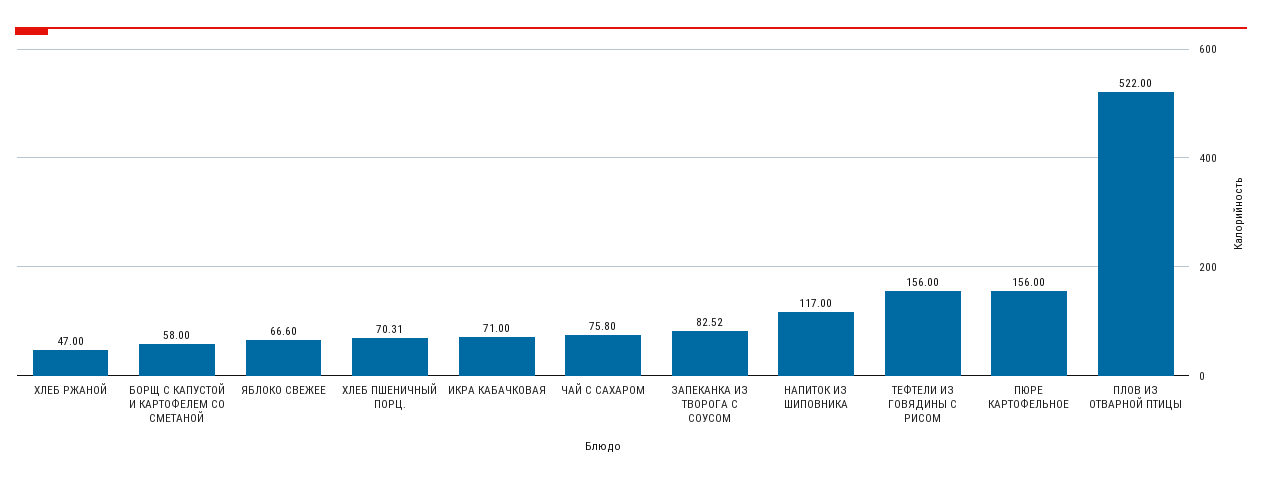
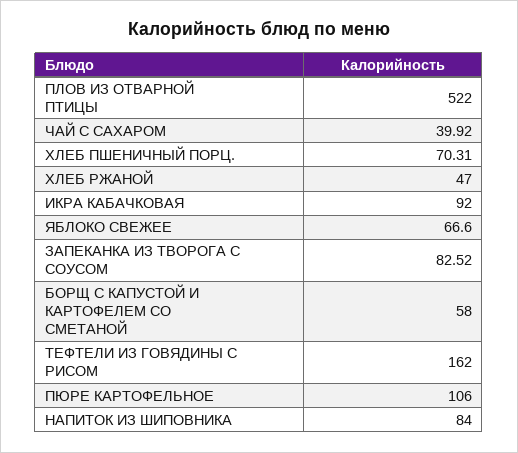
ИКРА КАБАЧКОВАЯ: 71 -> 92
ЧАЙ С САХАРОМ: 75.8 -> 39.92
НАПИТОК ИЗ ШИПОВНИКА: 117 -> 84
ТЕФТЕЛИ ИЗ ГОВЯДИНЫ С РИСОМ: 156 -> 162
ПЮРЕ КАРТОФЕЛЬНОЕ: 156 -> 106

